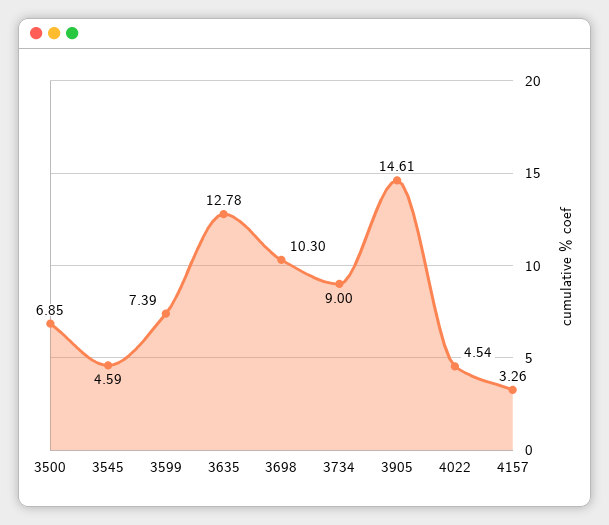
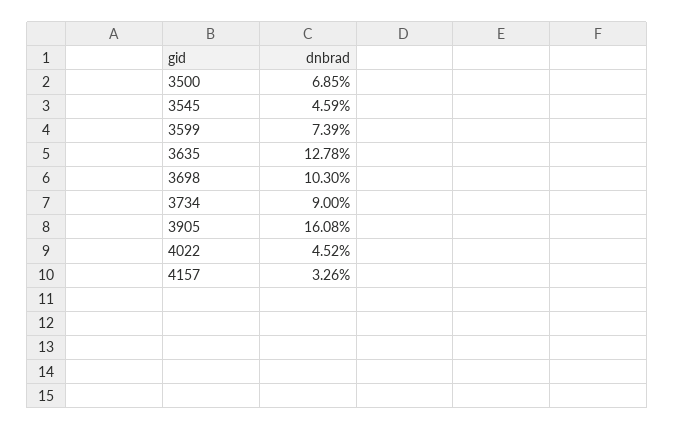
3905: 14.61 -> 16.08
4022: 4.54 -> 4.52

